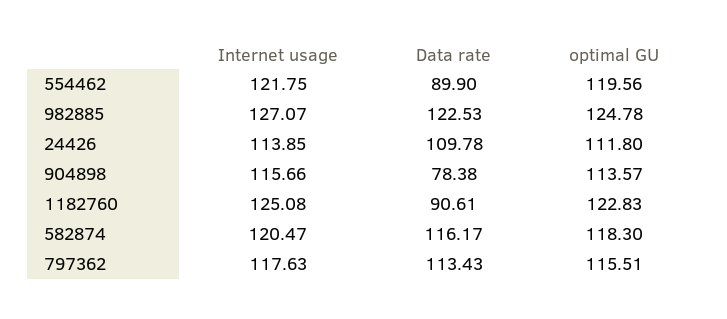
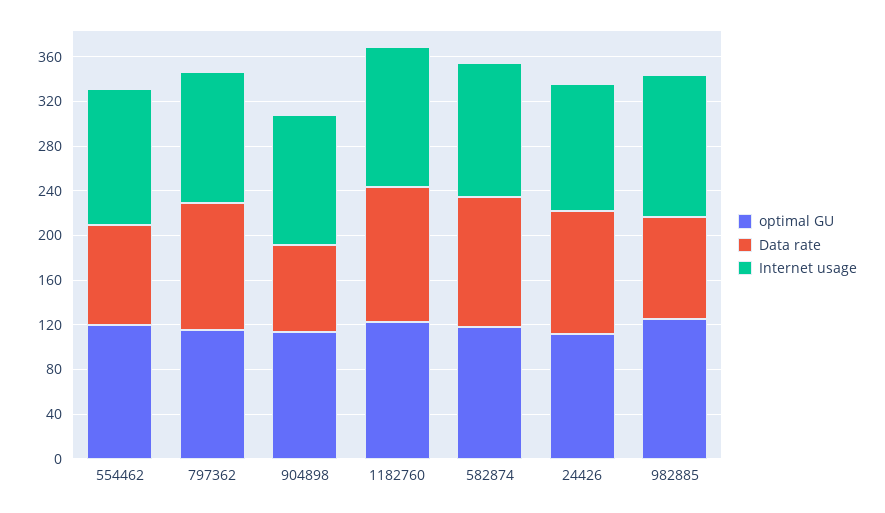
Data rate, 982885: 122.53 -> 90
Data rate, 1182760: 90.61 -> 120

